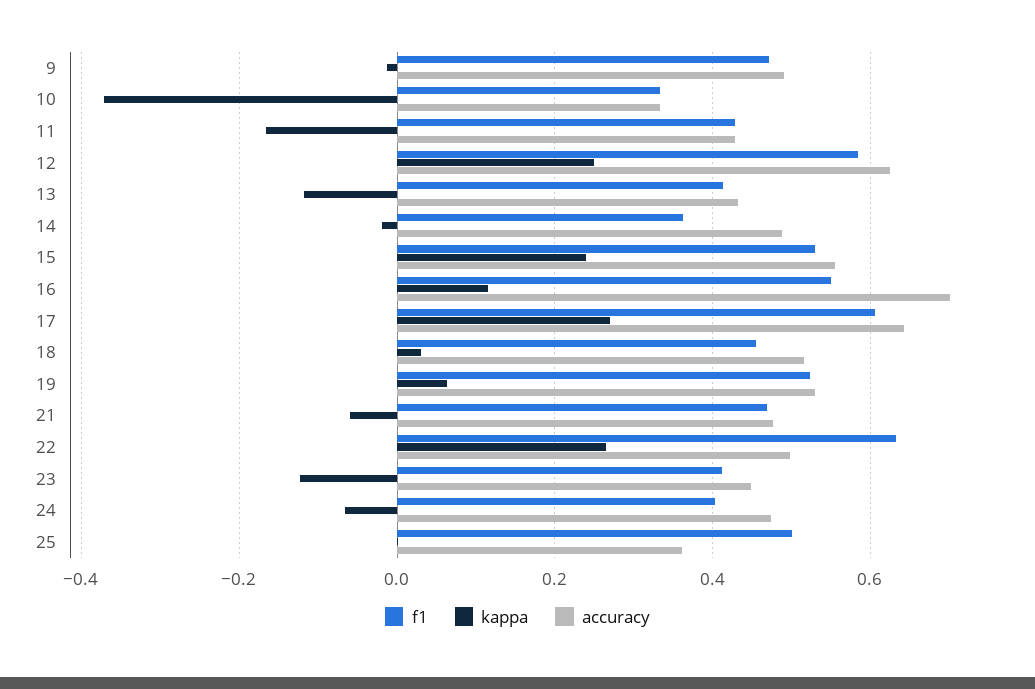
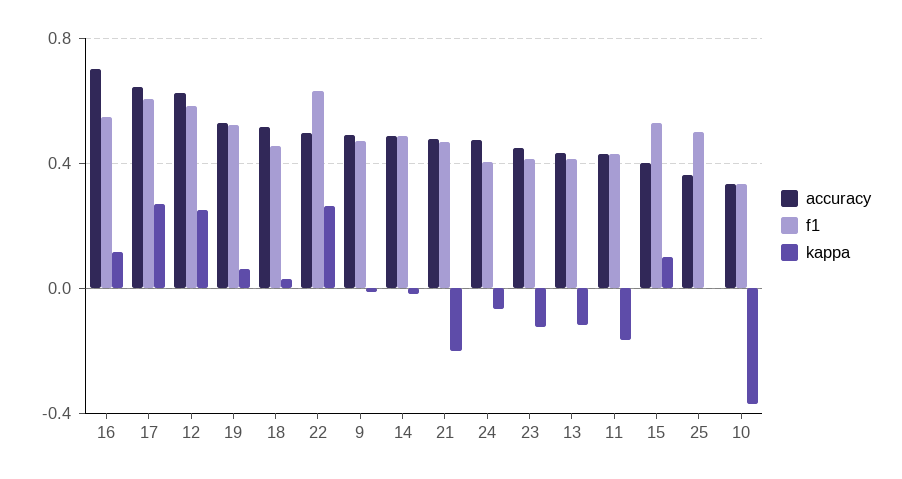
f1, 14: 0.36 -> 0.5
kappa, 15: 0.24 -> 0.1
accuracy, 15: 0.56 -> 0.4
kappa, 21: -0.06 -> -0.2

